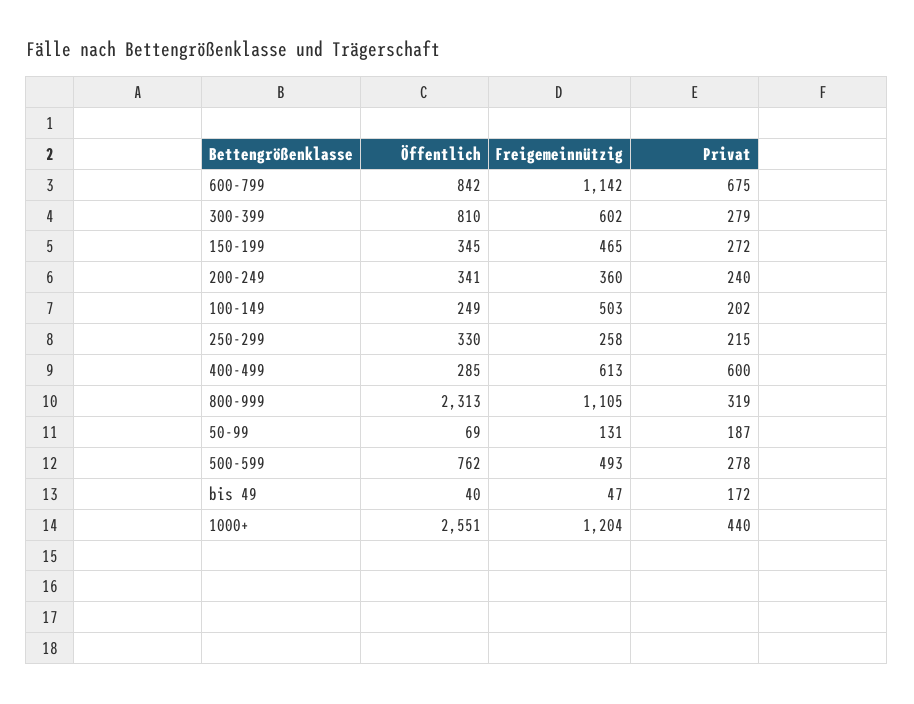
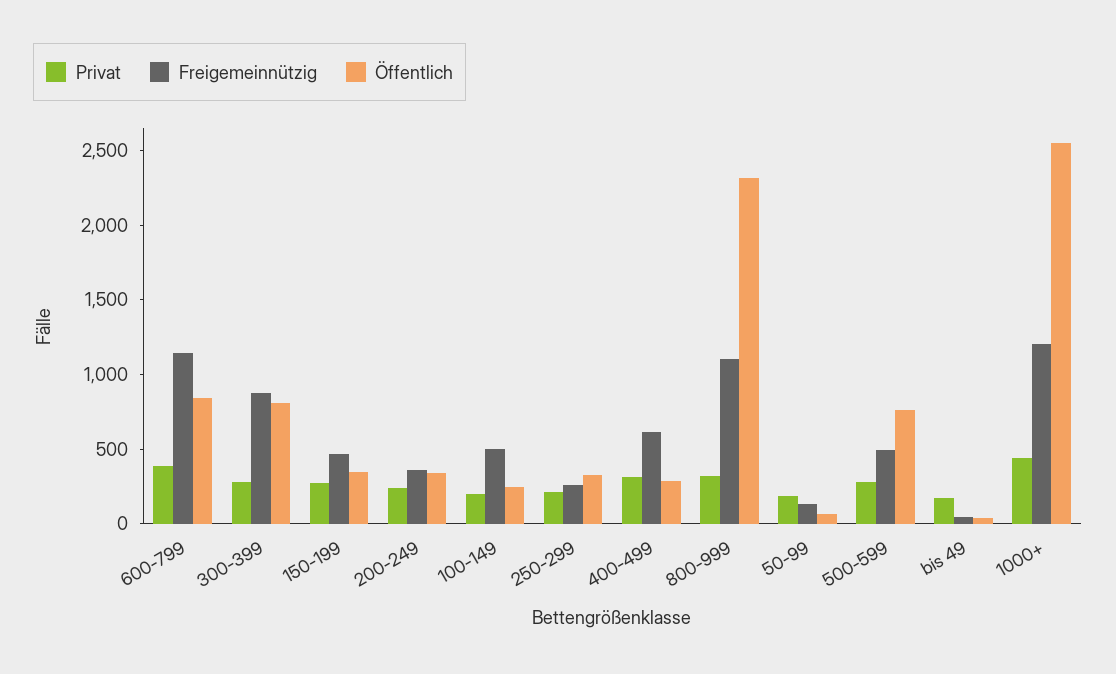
Privat, 600-799: 675 -> 400
Freigemeinnützig, 300-399: 602 -> 900
Privat, 400-499: 600 -> 300

